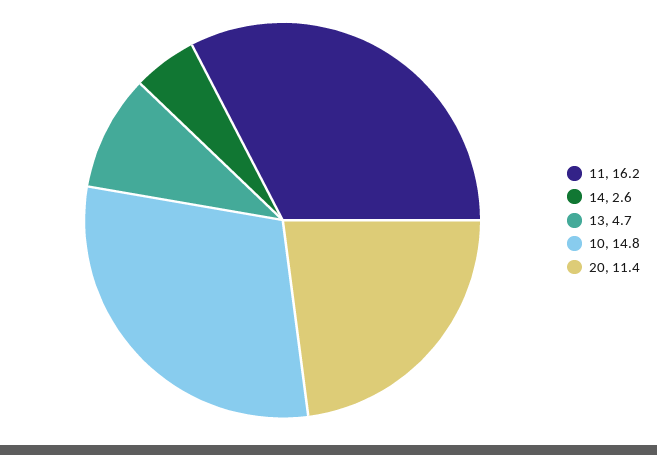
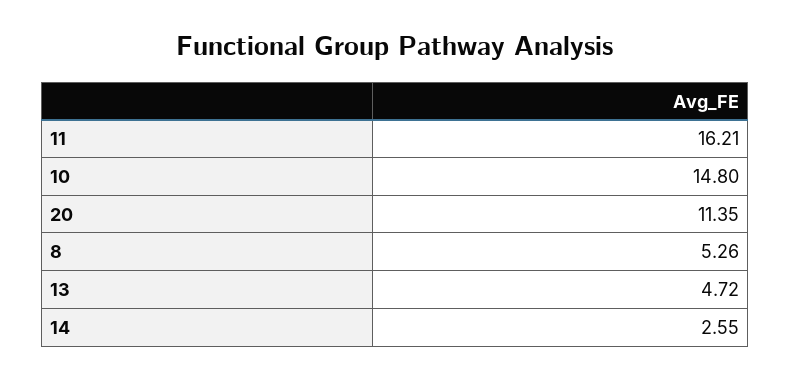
8: none -> 5.26

